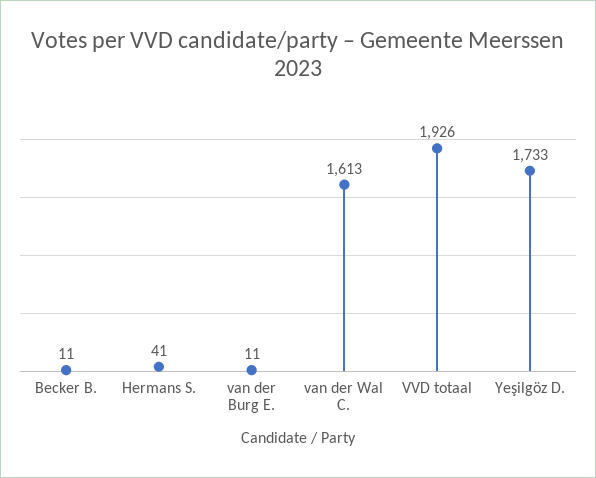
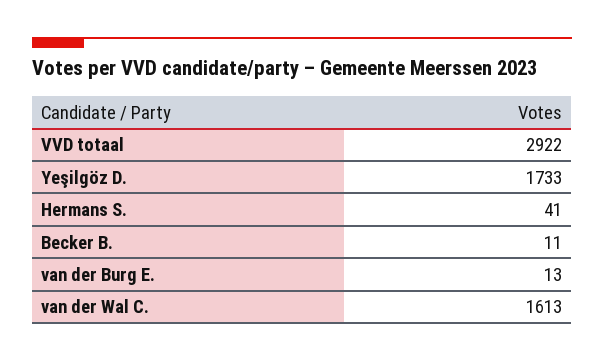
van der Burg E.: 11 -> 13
VVD totaal: 1926 -> 2922

